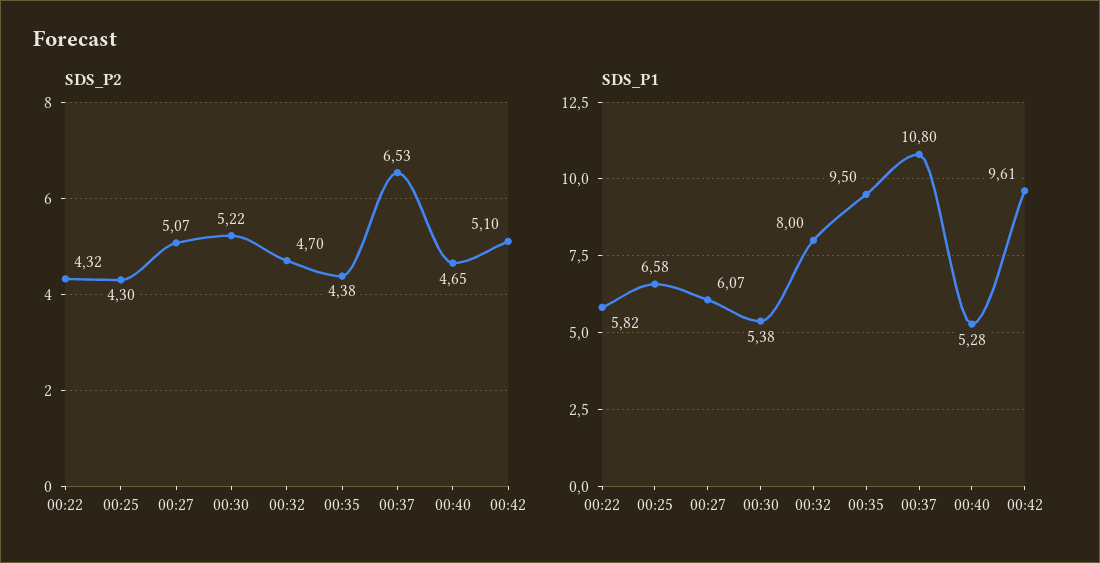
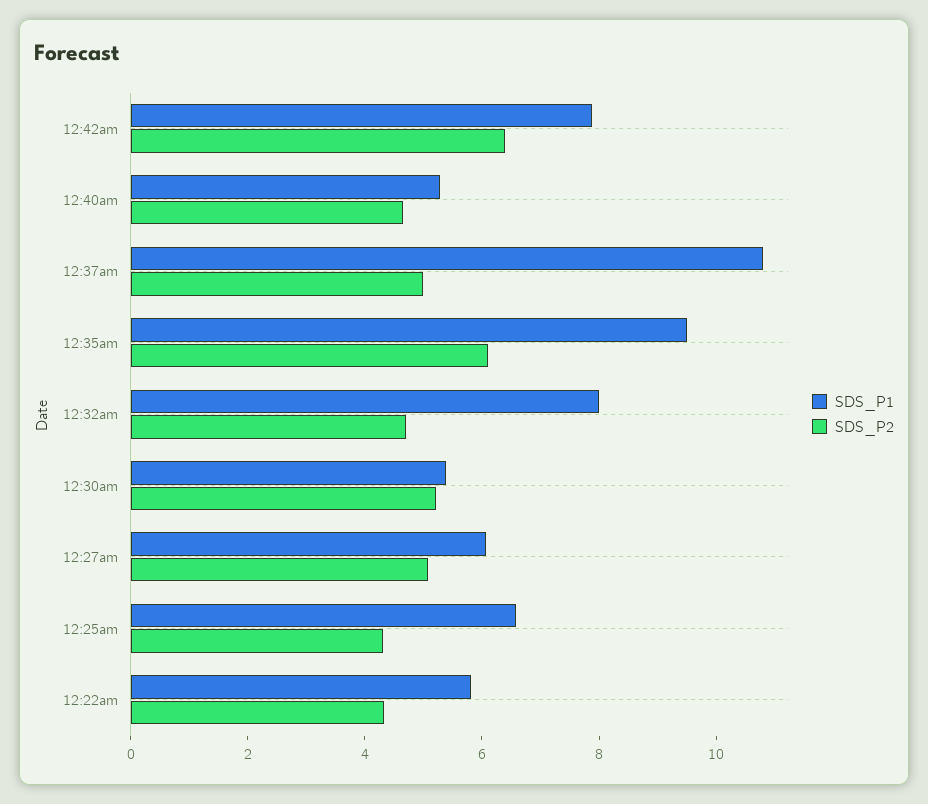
SDS_P2, 00:35: 4.38 -> 6
SDS_P2, 00:37: 6.53 -> 5
SDS_P2, 00:42: 5.1 -> 6.5
SDS_P1, 00:42: 9.61 -> 8

